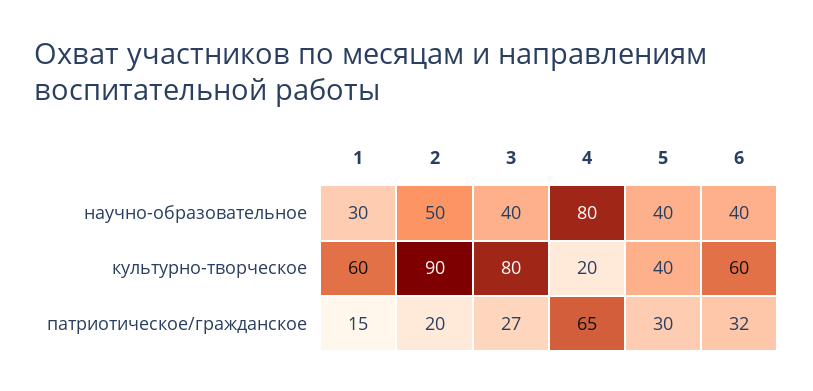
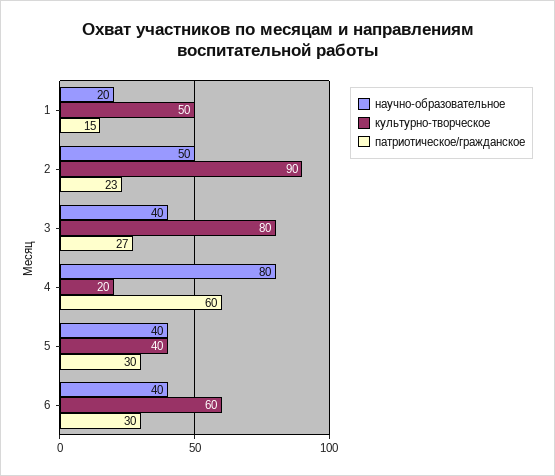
научно-образовательное, 1: 30 -> 20
культурно-творческое, 1: 60 -> 50
патриотическое/гражданское, 2: 20 -> 23
патриотическое/гражданское, 4: 65 -> 60
патриотическое/гражданское, 6: 32 -> 30

